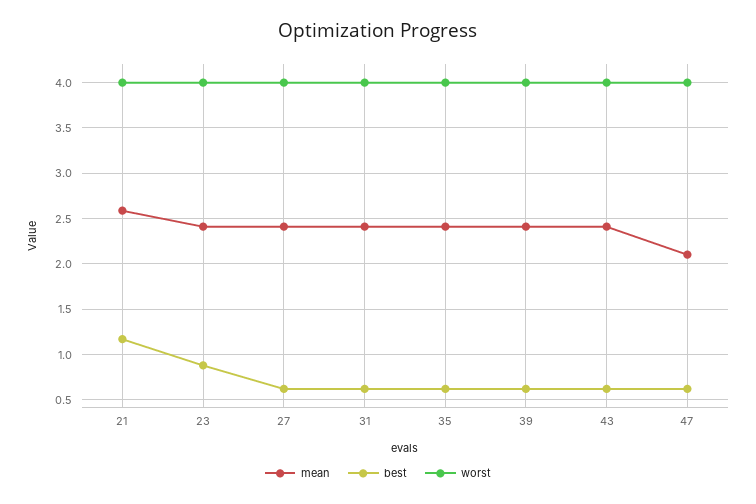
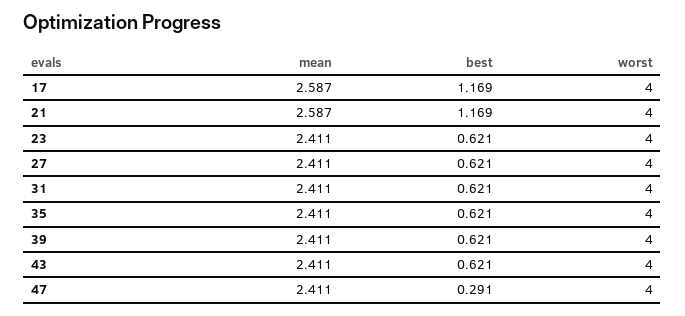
best, 23: 0.9 -> 0.621
mean, 47: 2.1 -> 2.411
best, 47: 0.6 -> 0.291
mean, 17: none -> 2.587
best, 17: none -> 1.169
worst, 17: none -> 4

